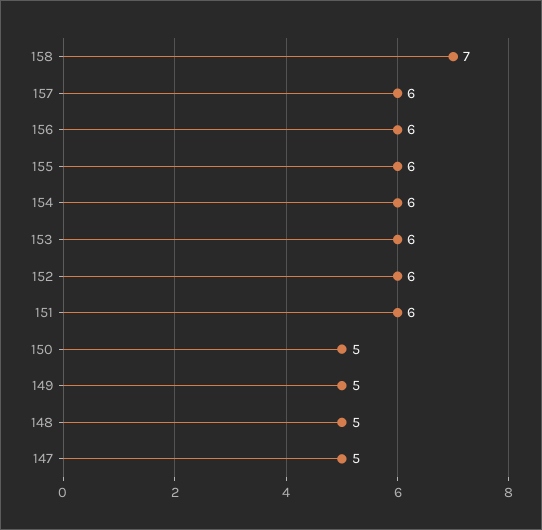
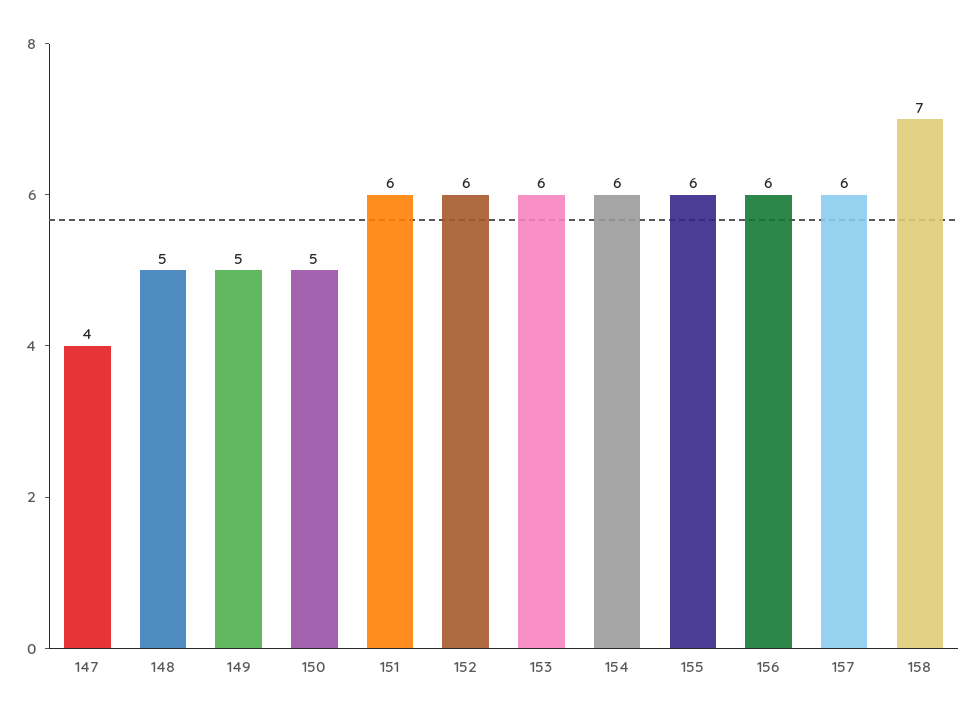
147: 5 -> 4

